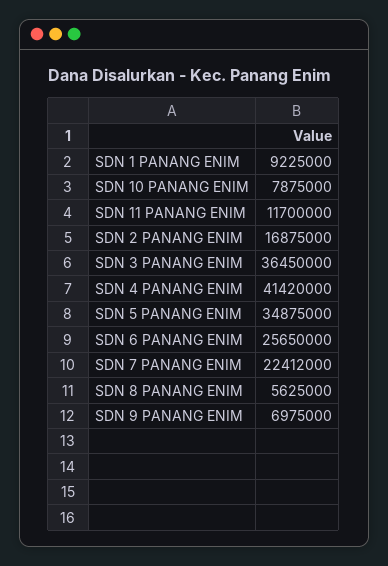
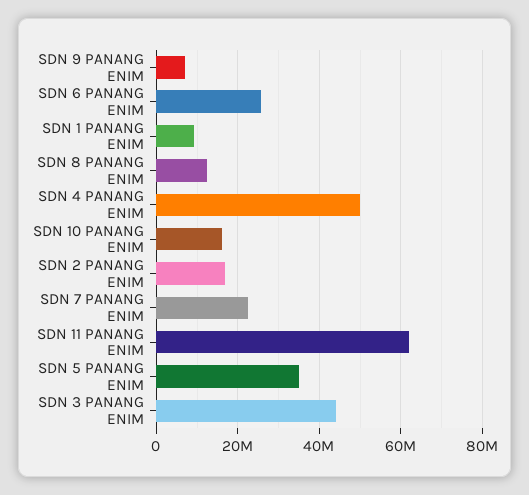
SDN 10 PANANG ENIM: 7875000 -> 16000000
SDN 11 PANANG ENIM: 11700000 -> 62000000
SDN 3 PANANG ENIM: 36450000 -> 44000000
SDN 4 PANANG ENIM: 41420000 -> 50000000
SDN 8 PANANG ENIM: 5625000 -> 12000000

